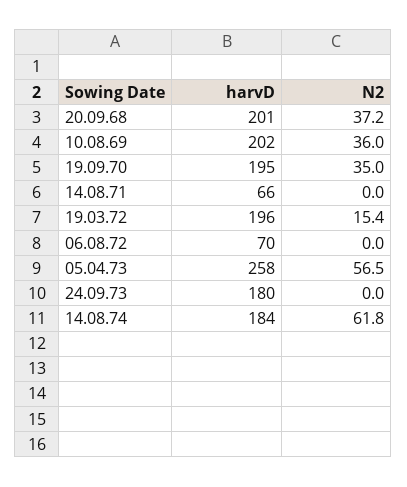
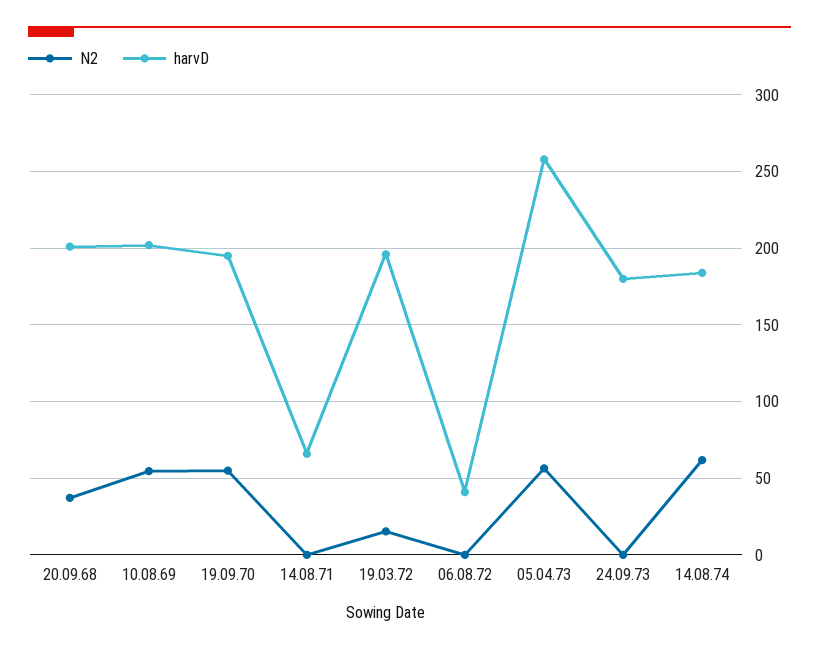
N2, 10.08.69: 36 -> 55
N2, 19.09.70: 35 -> 55
harvD, 06.08.72: 70 -> 40

